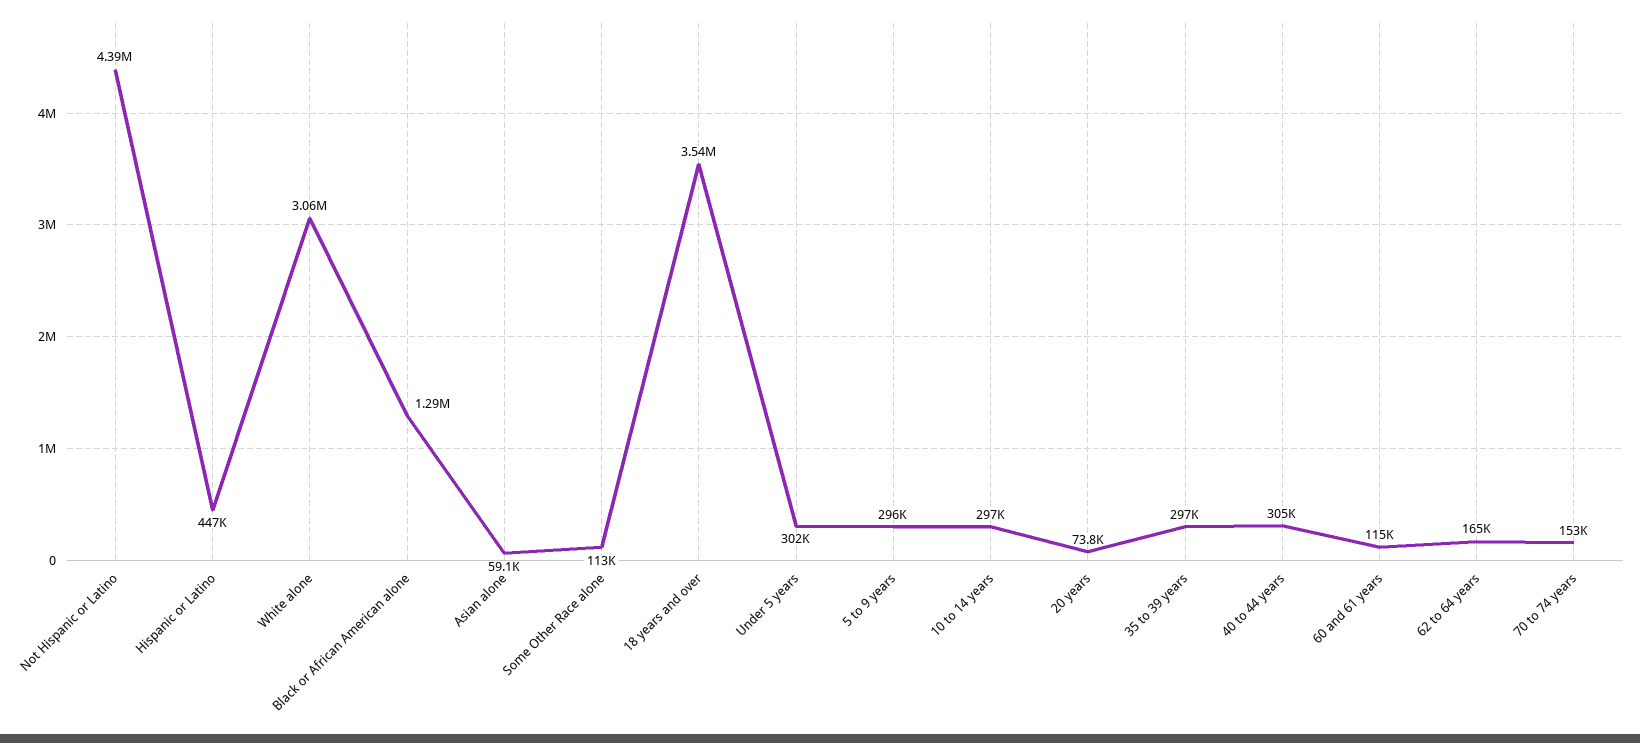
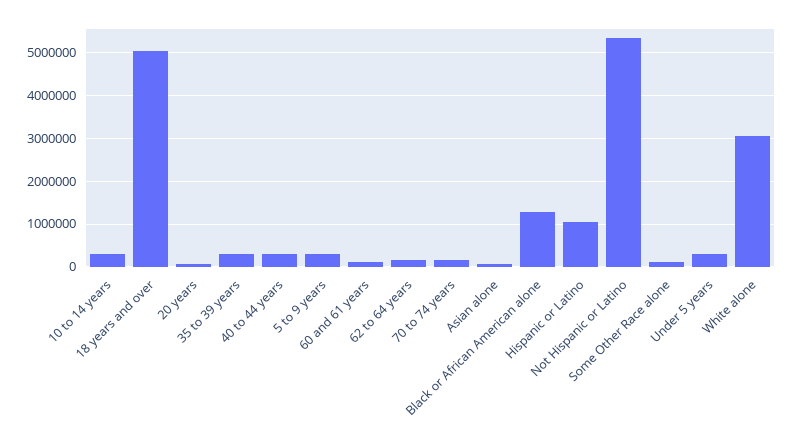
Not Hispanic or Latino: 4390000 -> 5400000
Hispanic or Latino: 447000 -> 1000000
18 years and over: 3540000 -> 5000000

